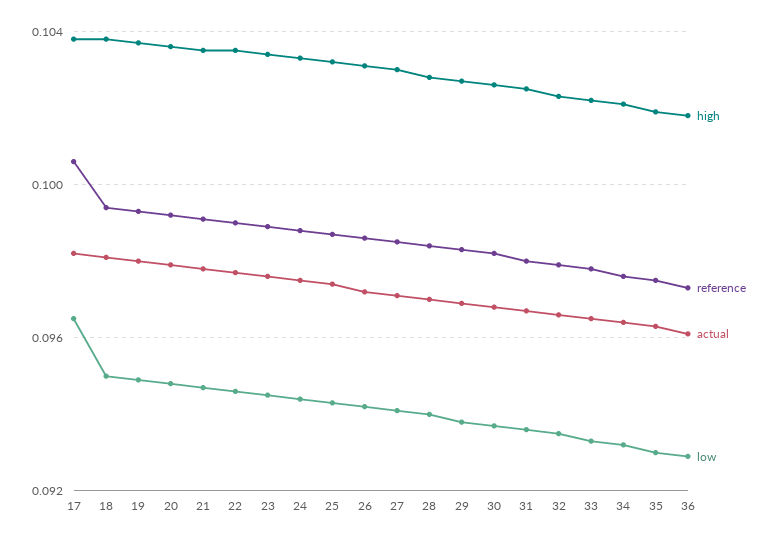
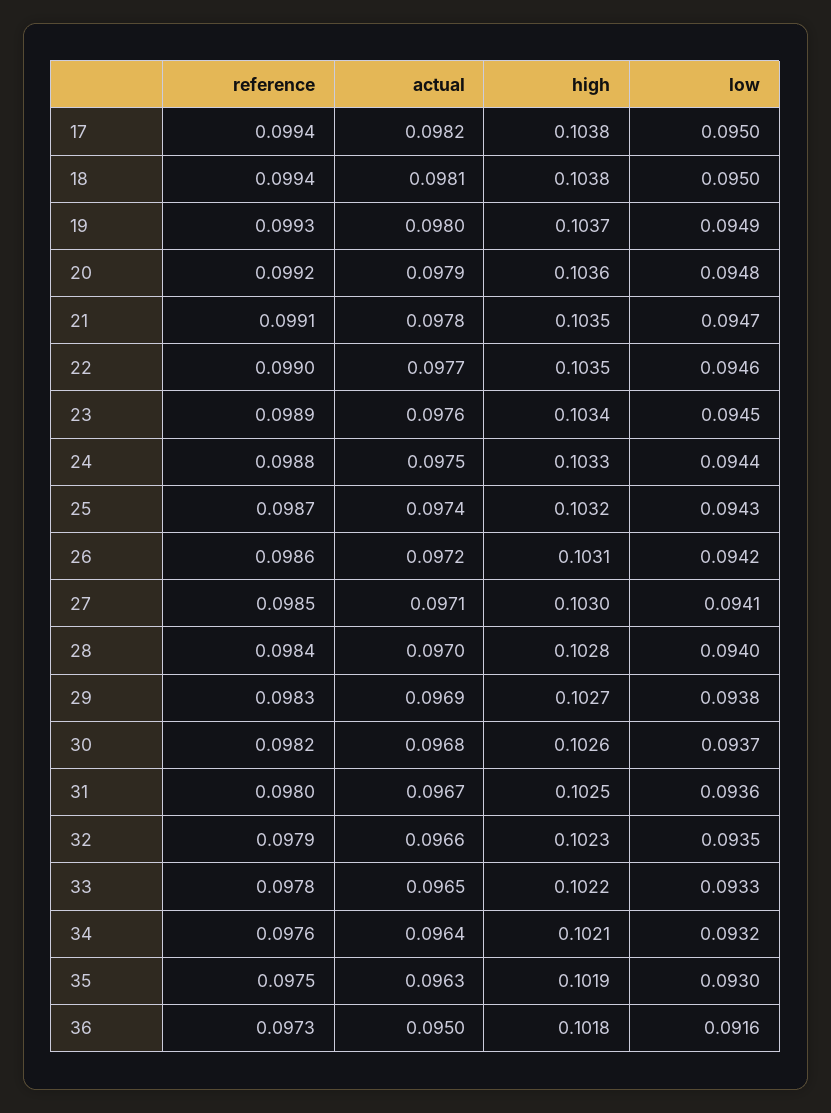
reference, 17: 0.1005 -> 0.0994
low, 17: 0.0965 -> 0.095
actual, 36: 0.096 -> 0.095
low, 36: 0.093 -> 0.0916

